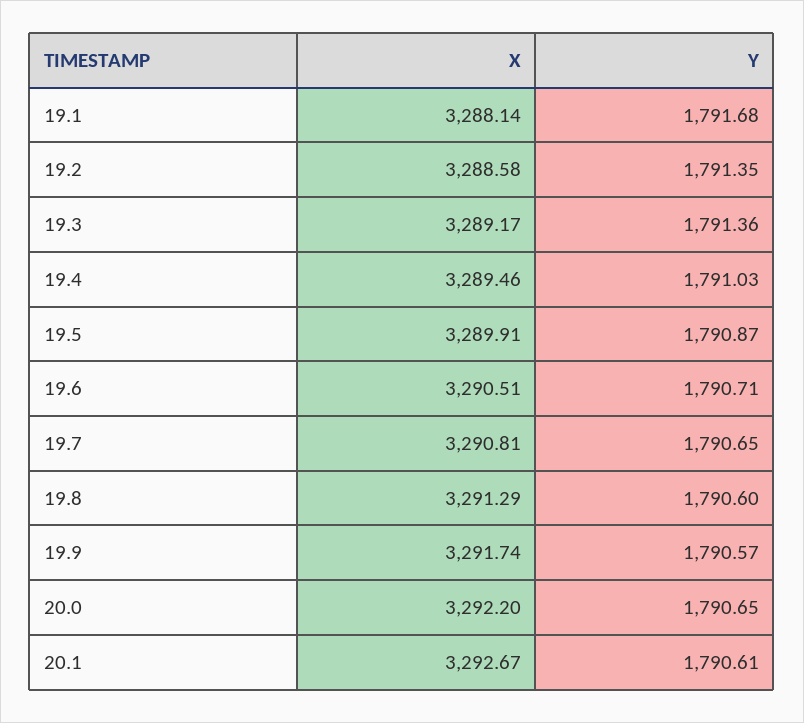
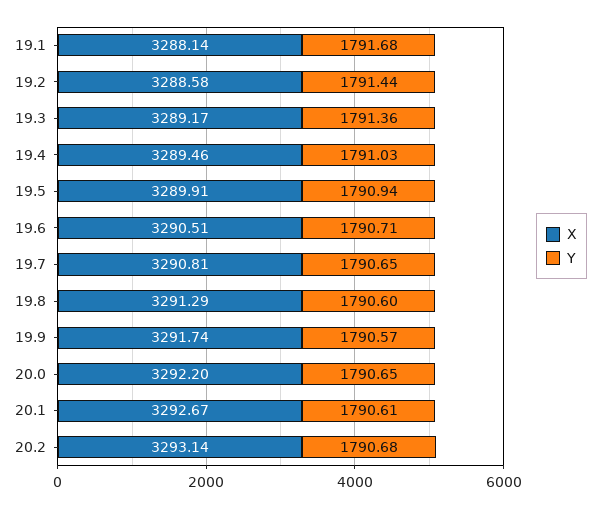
Y, 19.2: 1791.35 -> 1791.44
Y, 19.5: 1790.87 -> 1790.94
X, 20.2: none -> 3293.14
Y, 20.2: none -> 1790.68

